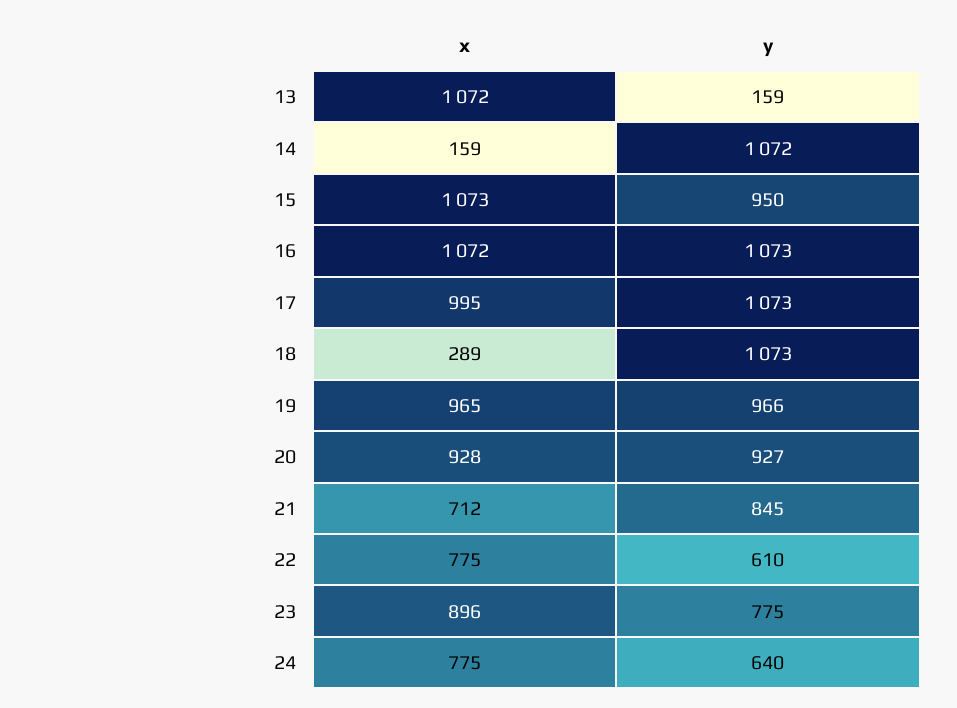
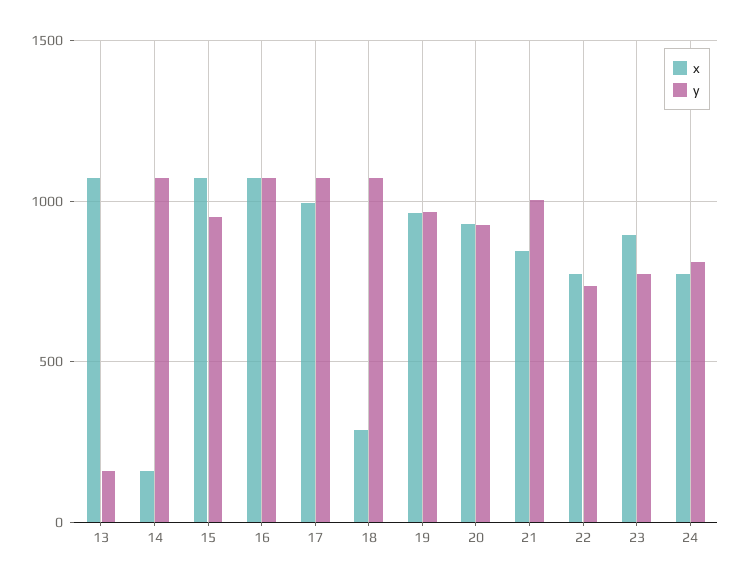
x, 21: 712 -> 850
y, 21: 845 -> 1000
y, 22: 610 -> 750
y, 24: 640 -> 800

